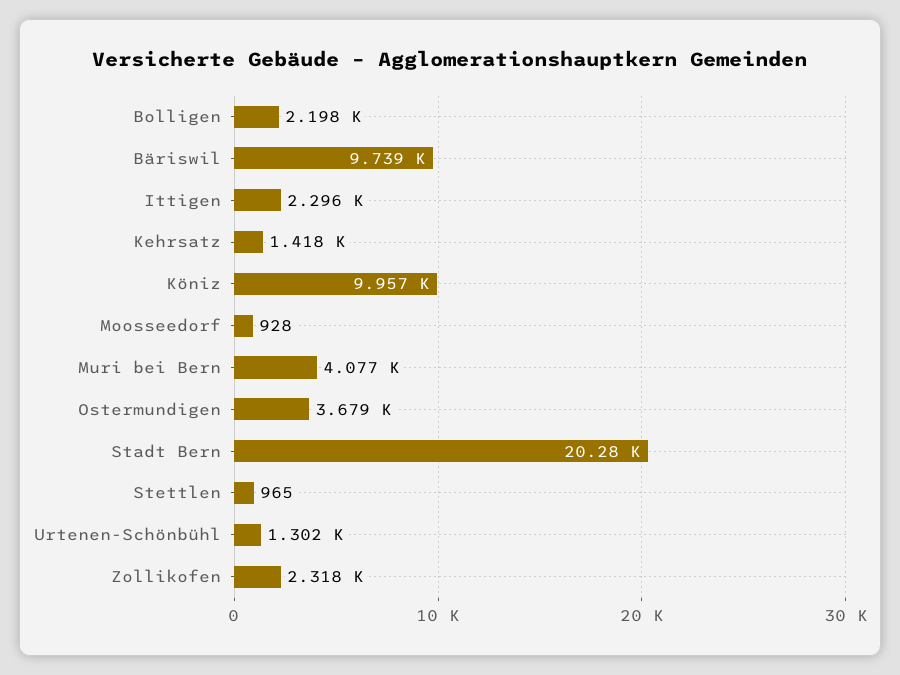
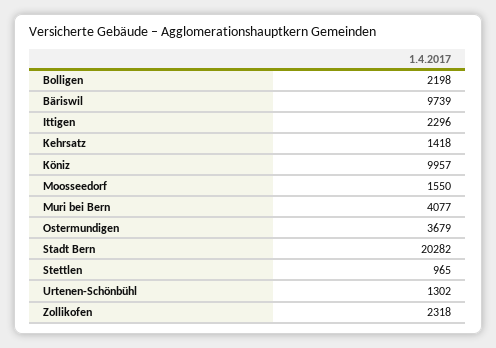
Moosseedorf: 928 -> 1550

